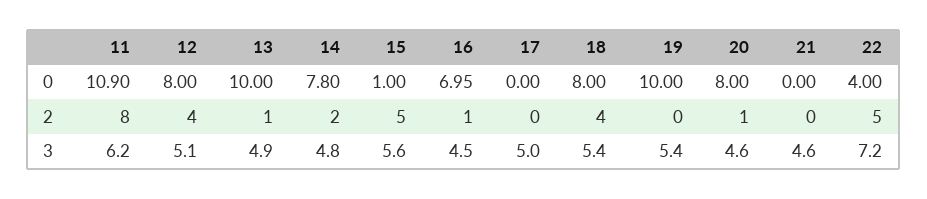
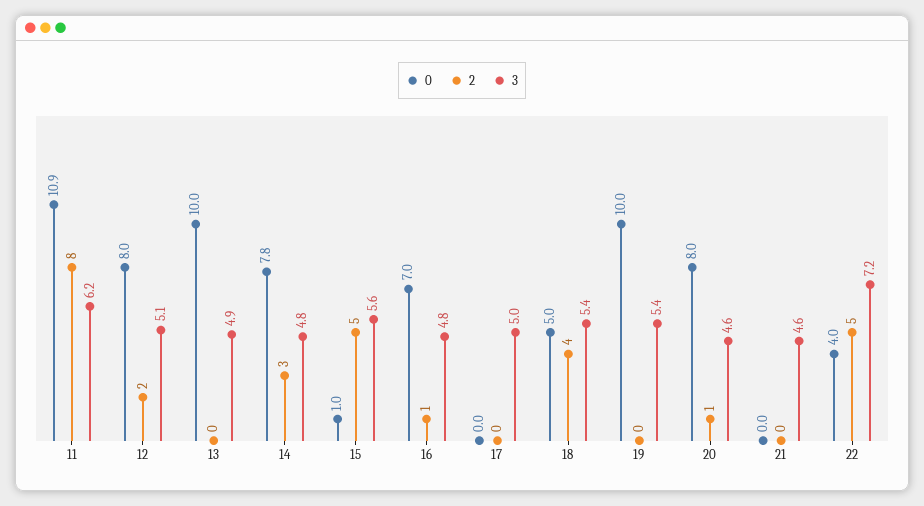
0, 18: 8 -> 5
2, 12: 4 -> 2
2, 13: 1 -> 0
2, 14: 2 -> 3
3, 16: 4.5 -> 4.8

